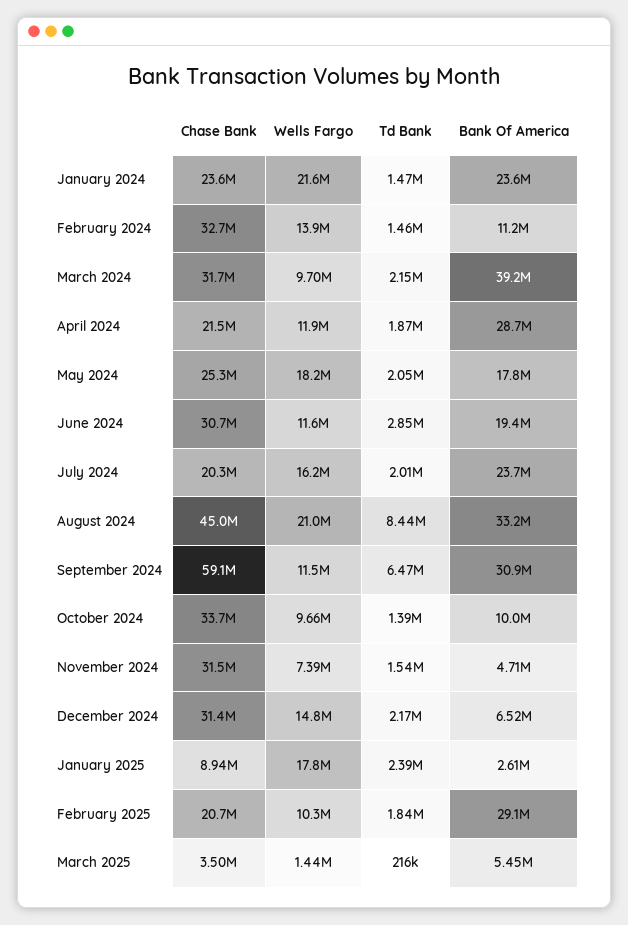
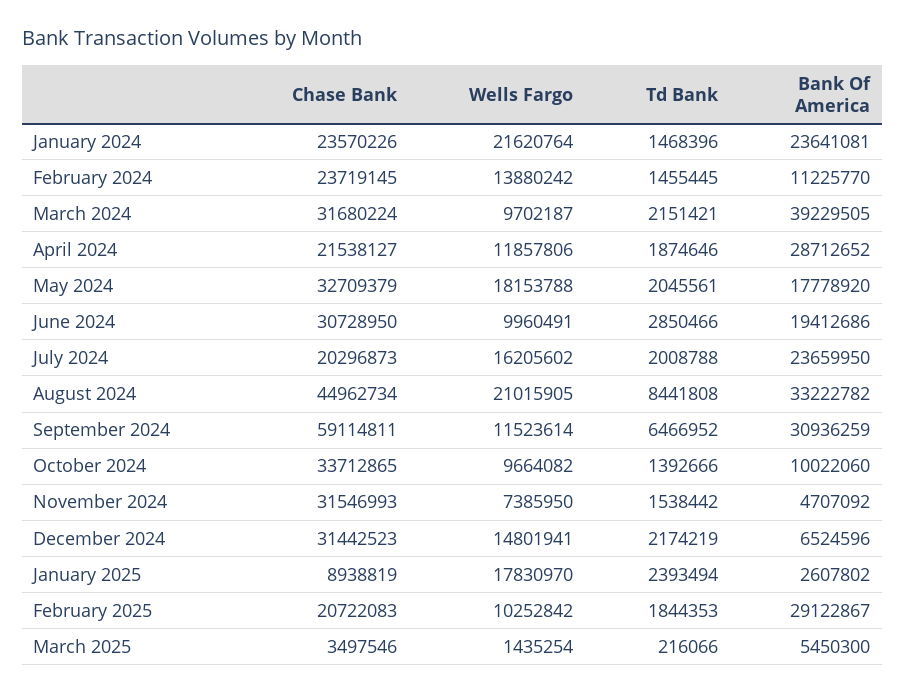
Chase Bank, February 2024: 32700000 -> 23719145
Chase Bank, May 2024: 25300000 -> 32709379
Wells Fargo, June 2024: 11600000 -> 9960491

